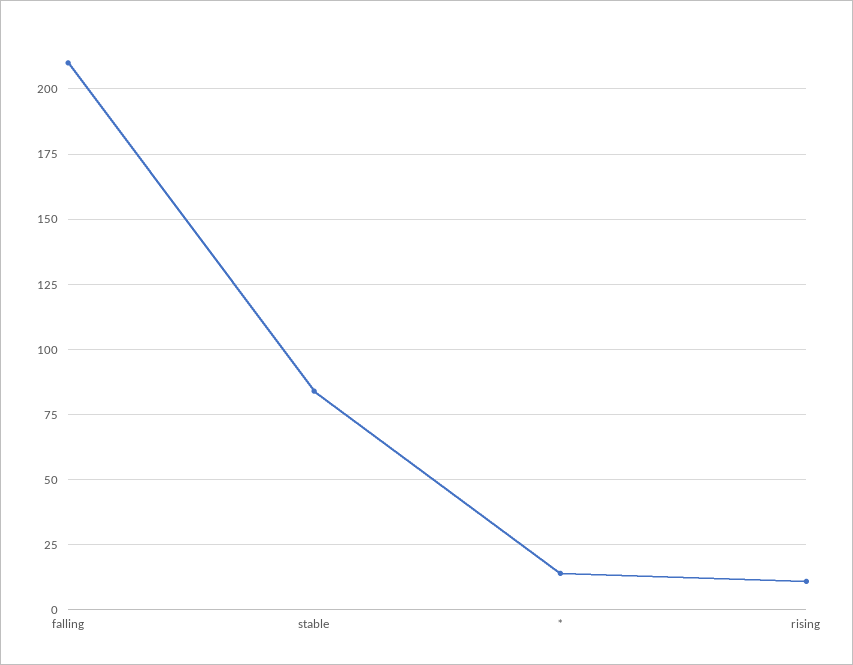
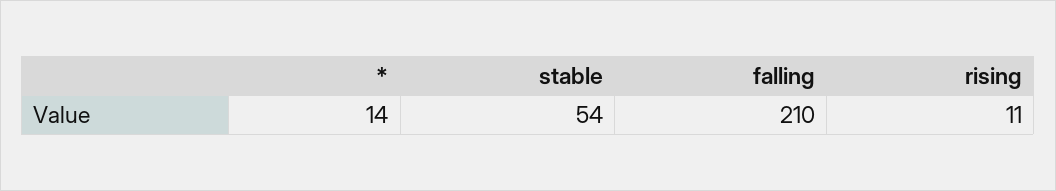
stable: 85 -> 54

